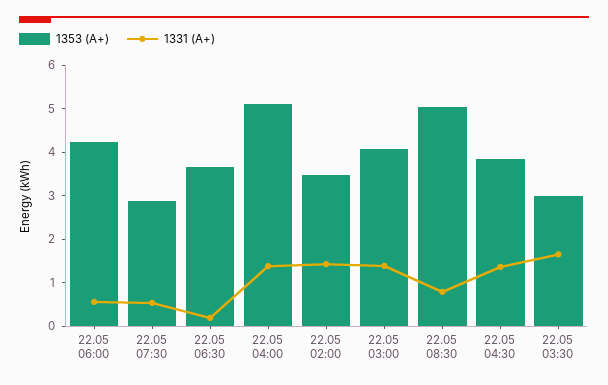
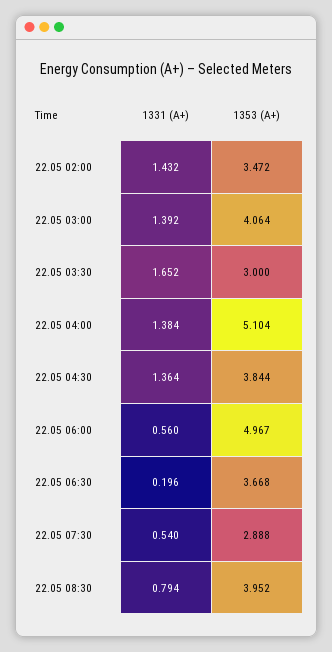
1353 (А+), 22.05 06:00: 4.2 -> 4.967
1353 (А+), 22.05 08:30: 5 -> 3.952

